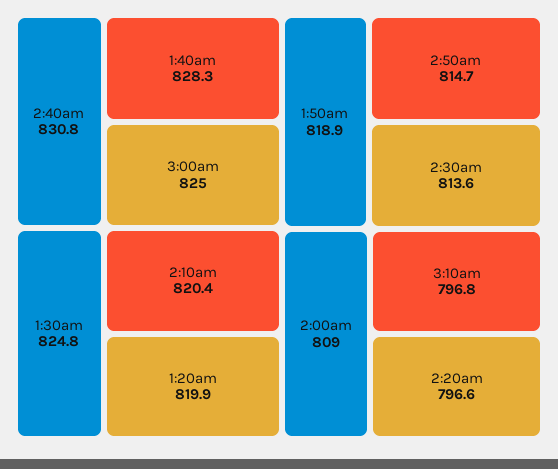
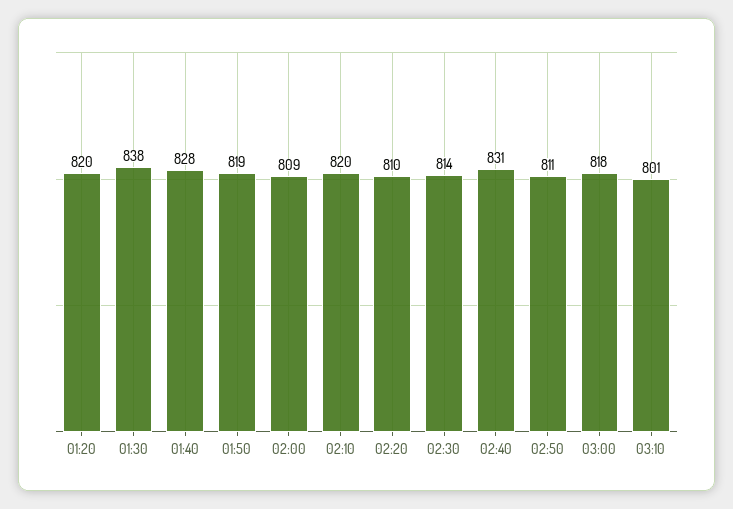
3:00am: 825 -> 818
1:30am: 824.8 -> 838
2:50am: 814.7 -> 811
3:10am: 796.8 -> 801
2:20am: 796.6 -> 810

